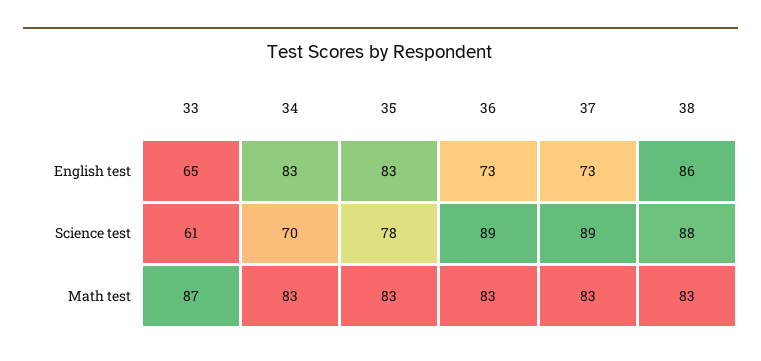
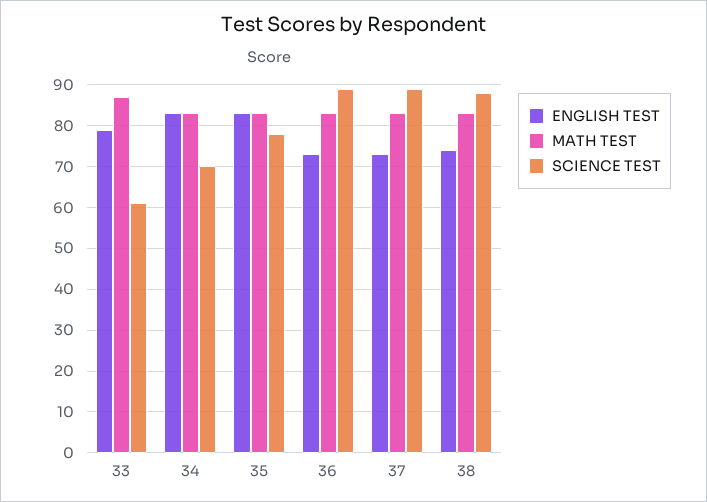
English test, 33: 65 -> 80
English test, 38: 86 -> 75

